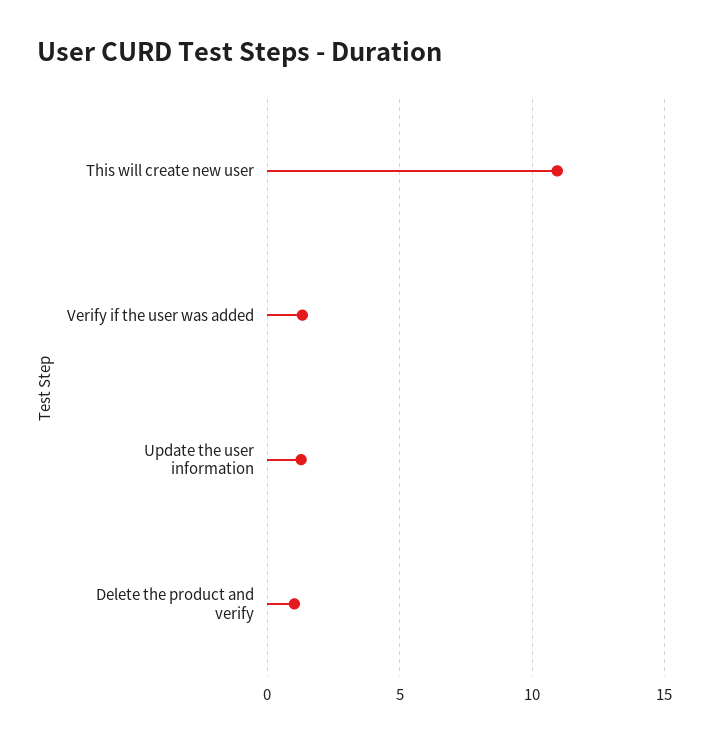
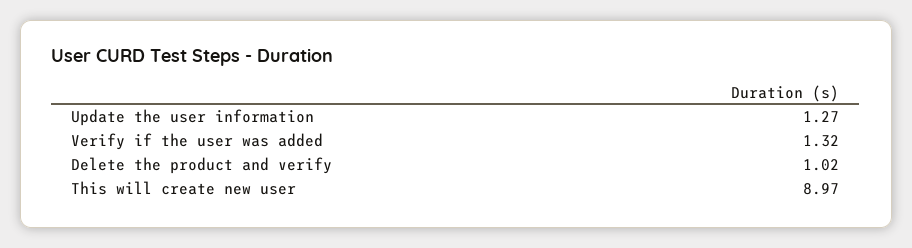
This will create new user: 11 -> 8.97

